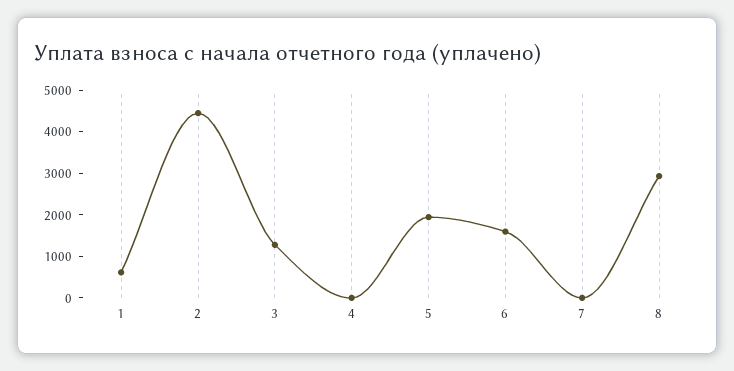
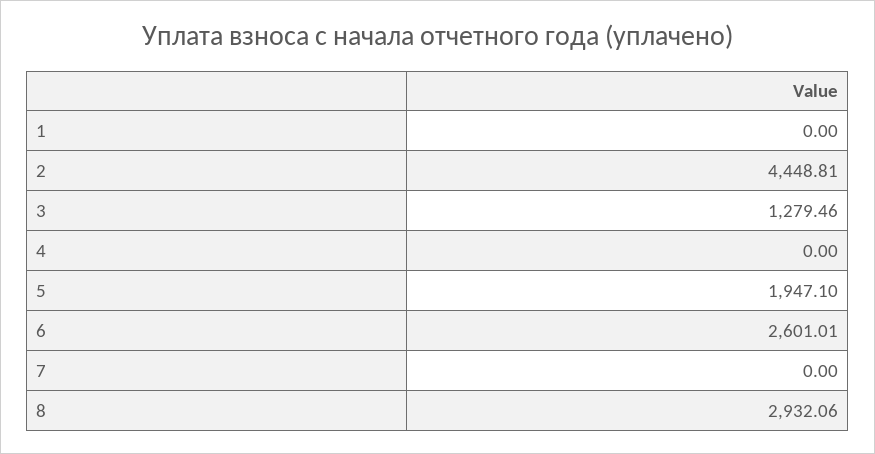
1: 600 -> 0
6: 1600 -> 2601.01

